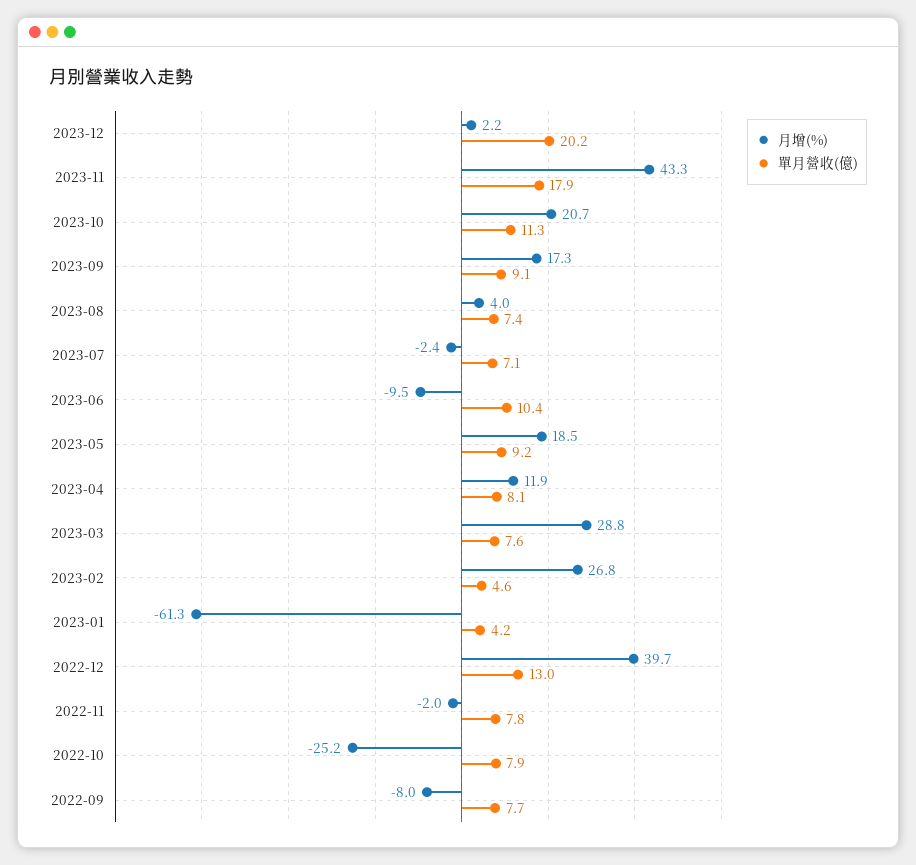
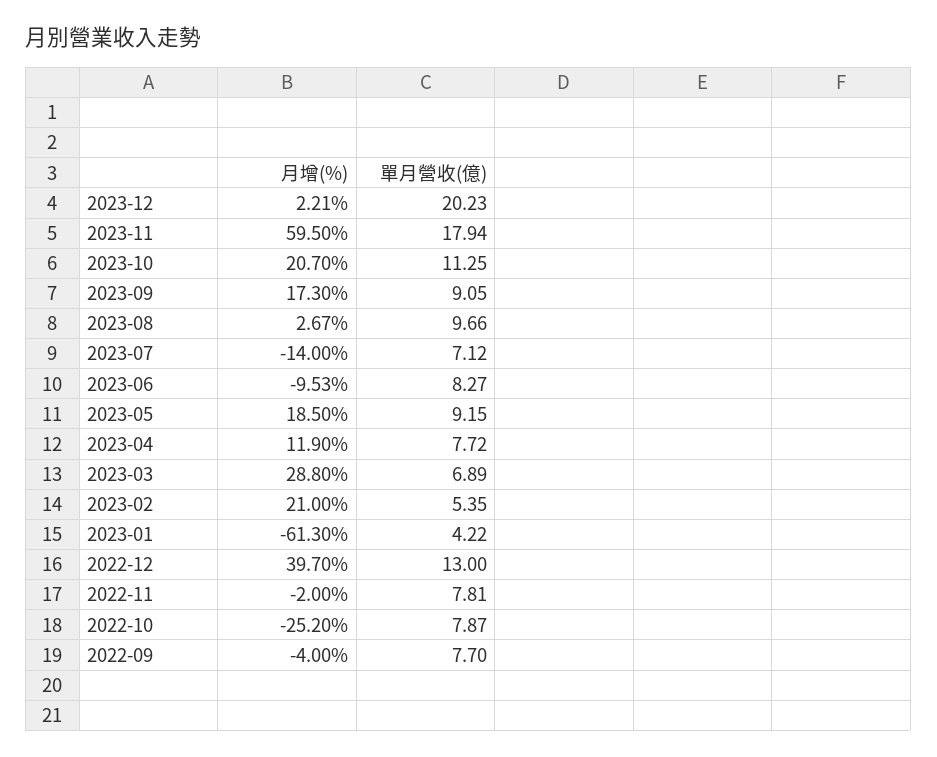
月增(%), 2023-11: 43.3 -> 59.5
月增(%), 2023-08: 4 -> 2.67
單月營收(億), 2023-08: 7.4 -> 9.66
月增(%), 2023-07: -2.4 -> -14
單月營收(億), 2023-06: 10.4 -> 8.27
單月營收(億), 2023-04: 8.1 -> 7.72
單月營收(億), 2023-03: 7.6 -> 6.89
月增(%), 2023-02: 26.8 -> 21
單月營收(億), 2023-02: 4.6 -> 5.35
月增(%), 2022-09: -8 -> -4

